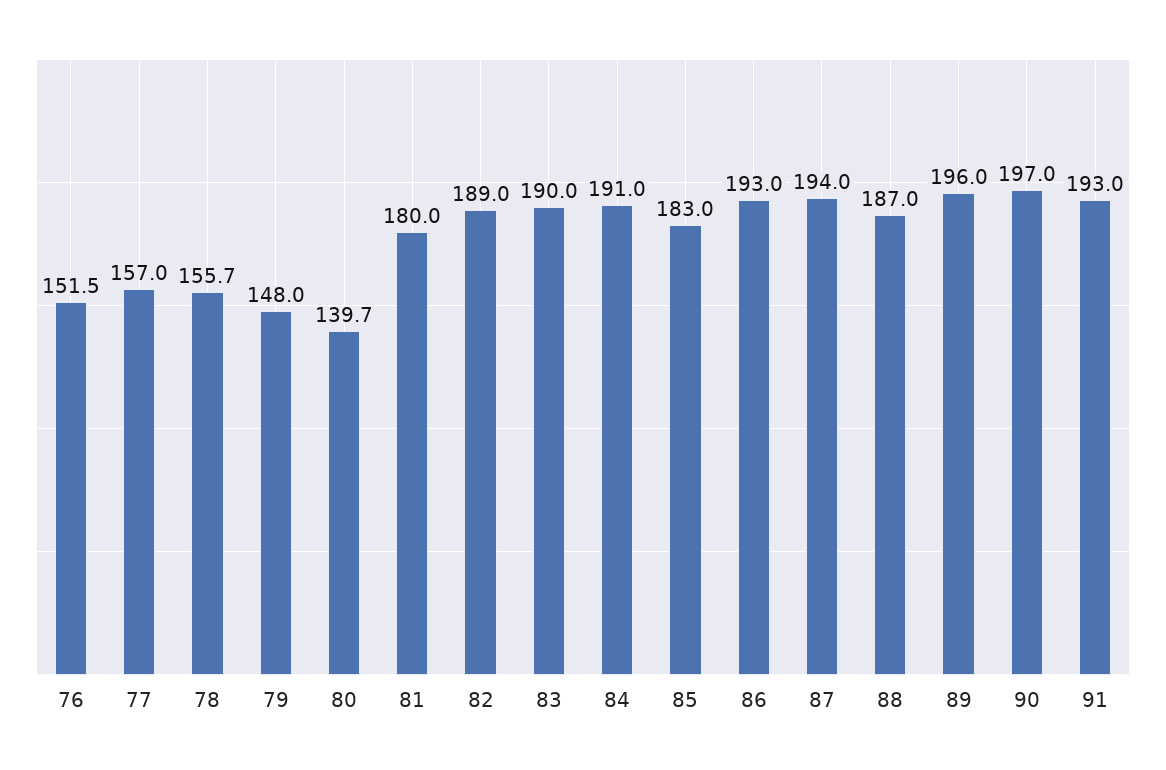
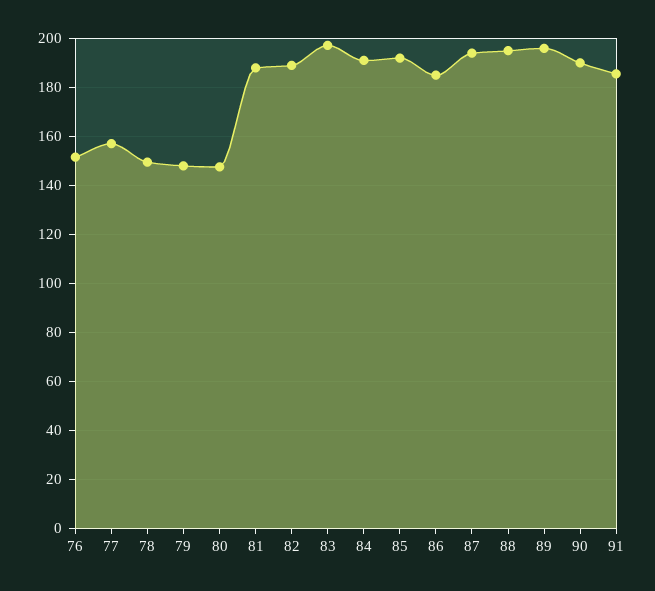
78: 155.7 -> 150
80: 139.7 -> 147.5
81: 180 -> 187.5
83: 190 -> 197.5
85: 183 -> 192.5
86: 193 -> 185
88: 187 -> 195
90: 197 -> 190
91: 193 -> 185

